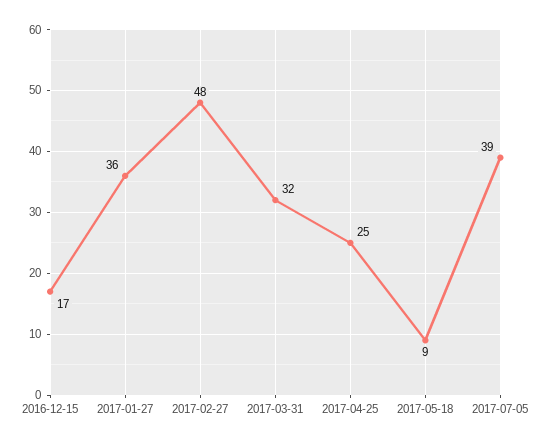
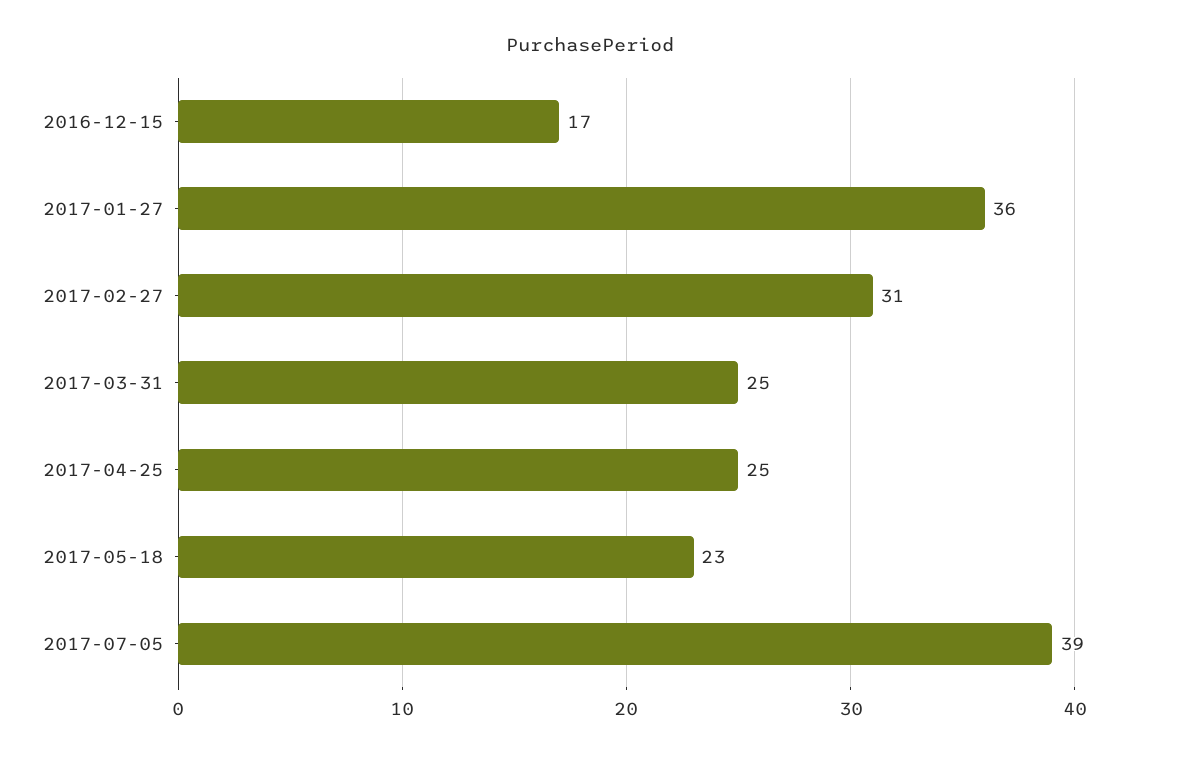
2017-02-27: 48 -> 31
2017-03-31: 32 -> 25
2017-05-18: 9 -> 23

